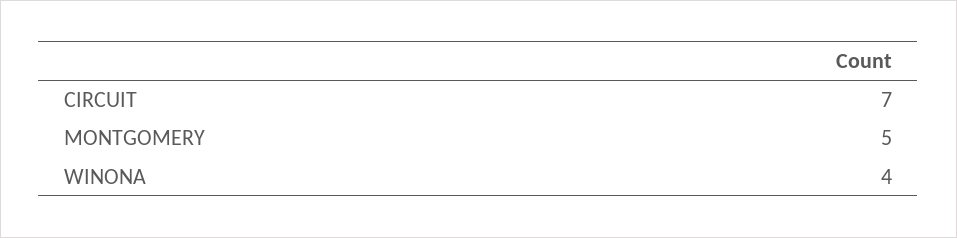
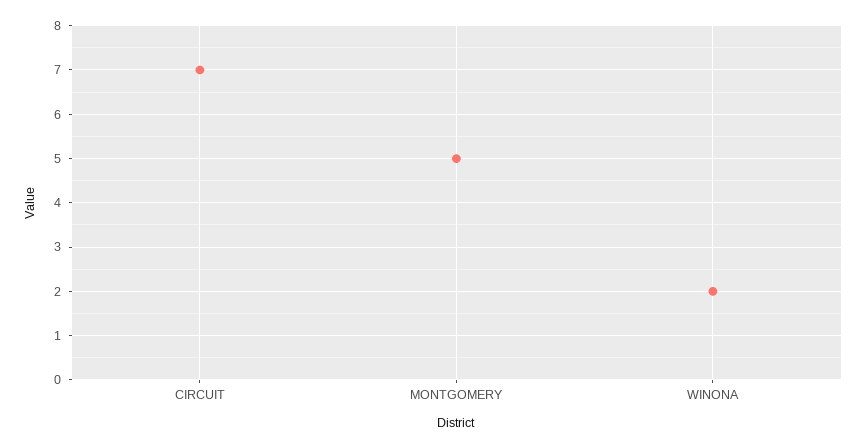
WINONA: 4 -> 2

